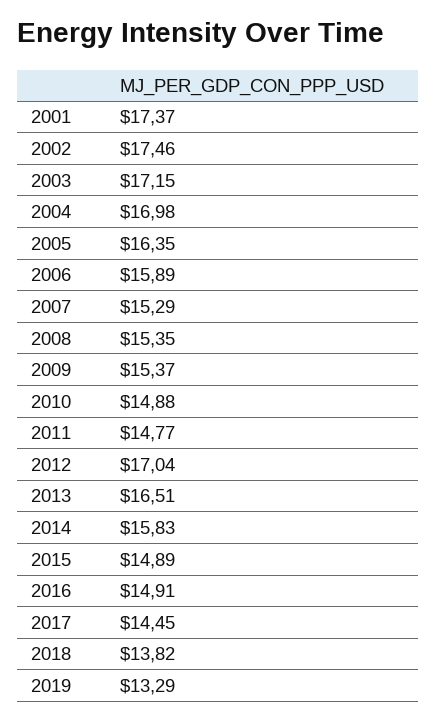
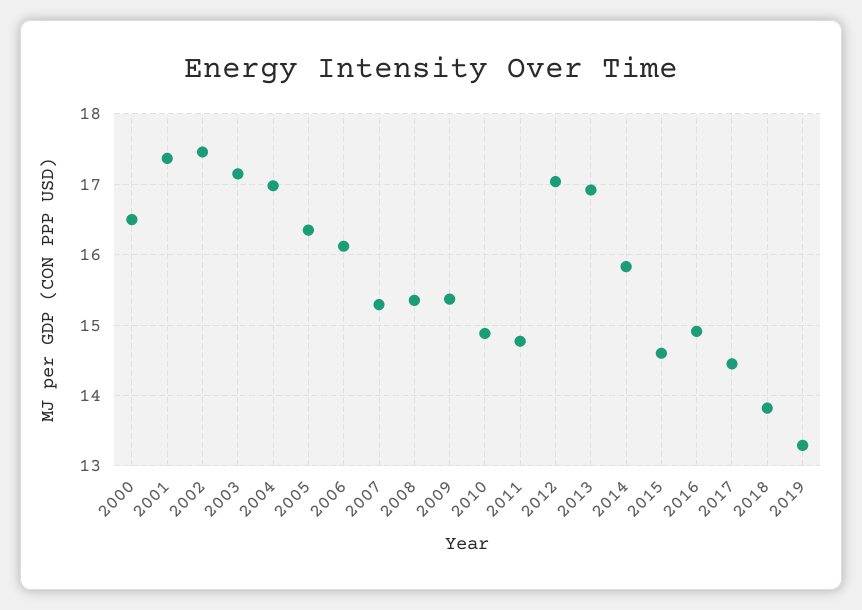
2006: 15.89 -> 16.1
2013: 16.51 -> 16.9
2015: 14.89 -> 14.6
2000: none -> 16.5

